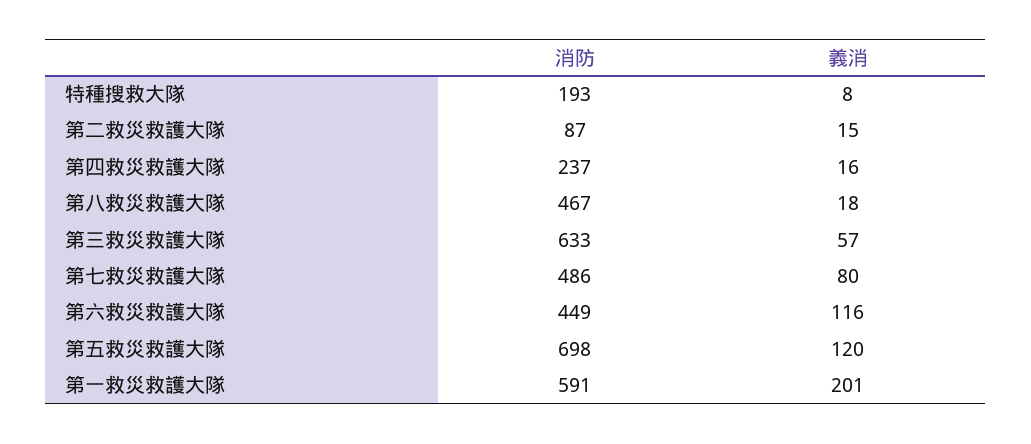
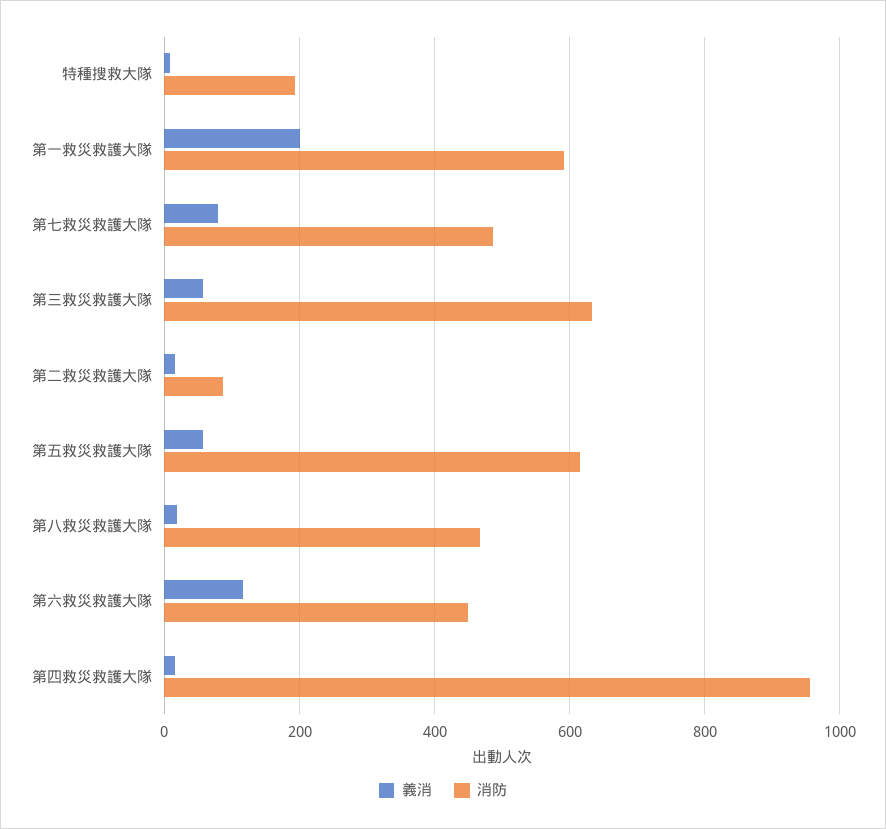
消防, 第四救災救護大隊: 237 -> 960
消防, 第五救災救護大隊: 698 -> 620
義消, 第五救災救護大隊: 120 -> 60

